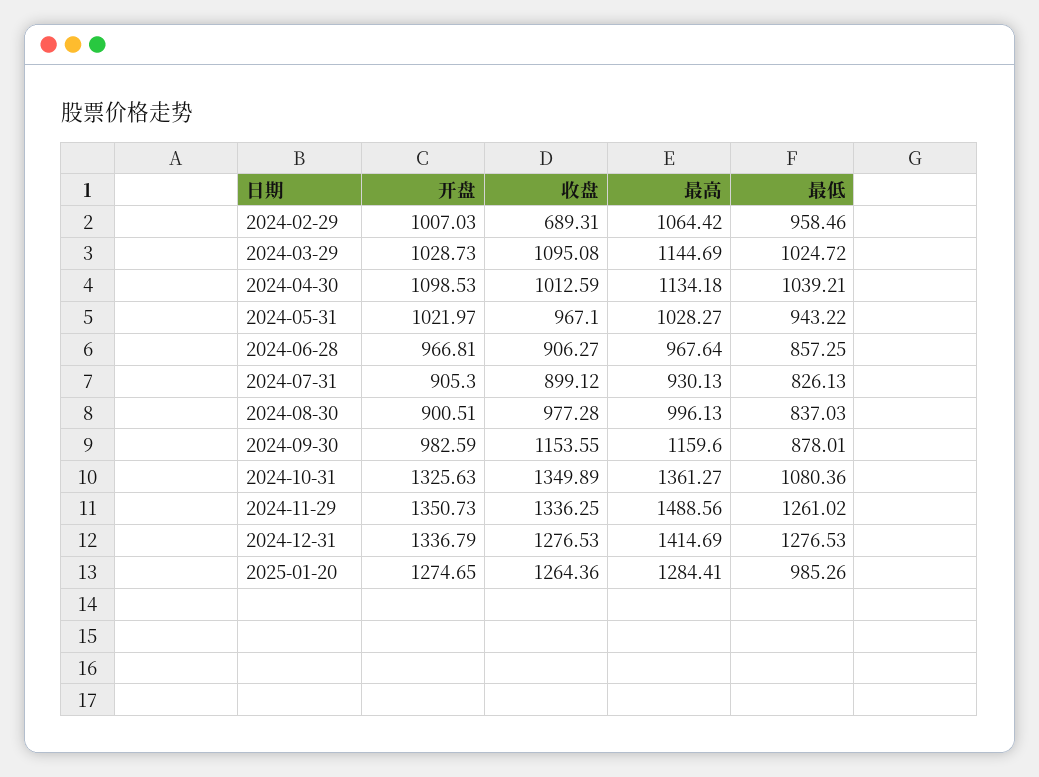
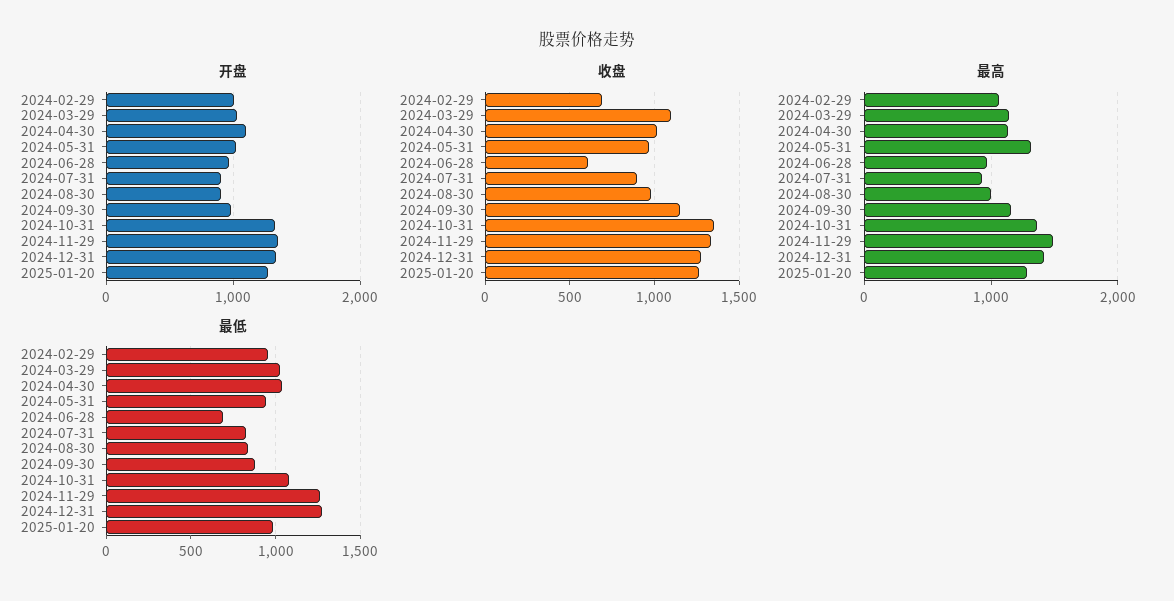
最高, 2024-05-31: 1028.27 -> 1300
收盘, 2024-06-28: 906.27 -> 600
最低, 2024-06-28: 857.25 -> 700

